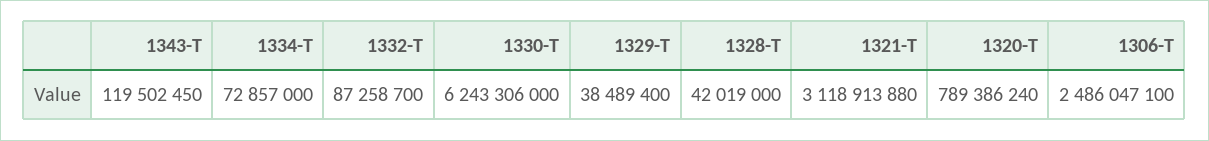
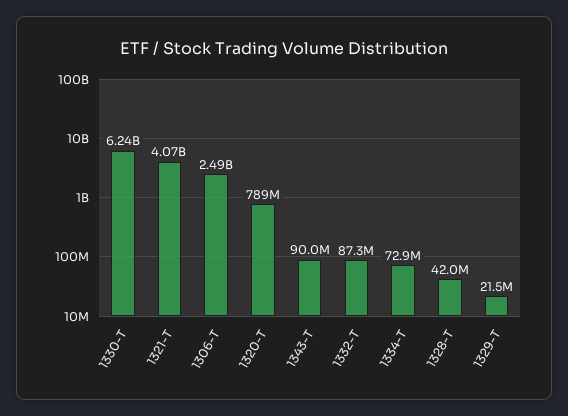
1343-T: 119502450 -> 90000000
1329-T: 38489400 -> 21500000
1321-T: 3118913880 -> 4070000000

